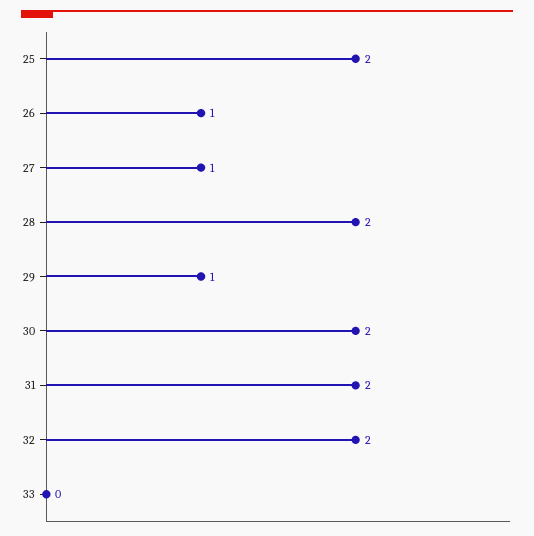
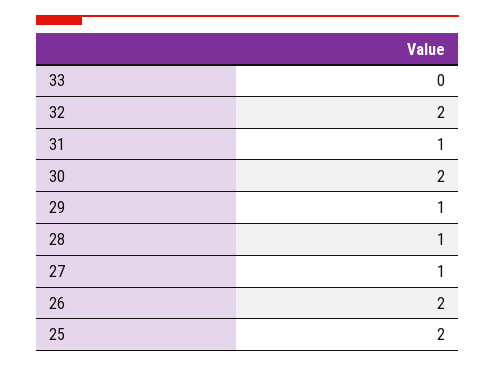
26: 1 -> 2
28: 2 -> 1
31: 2 -> 1

